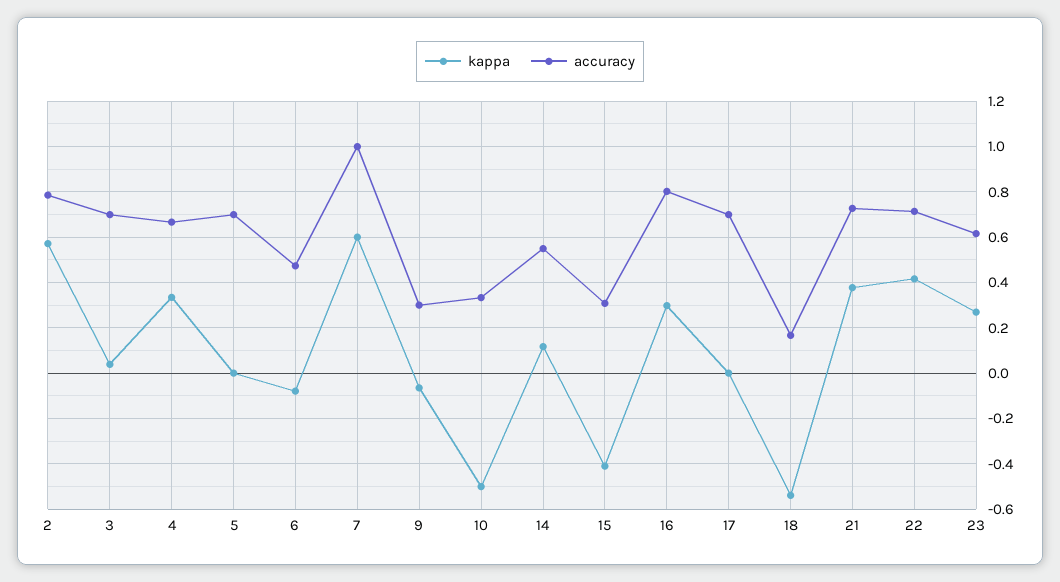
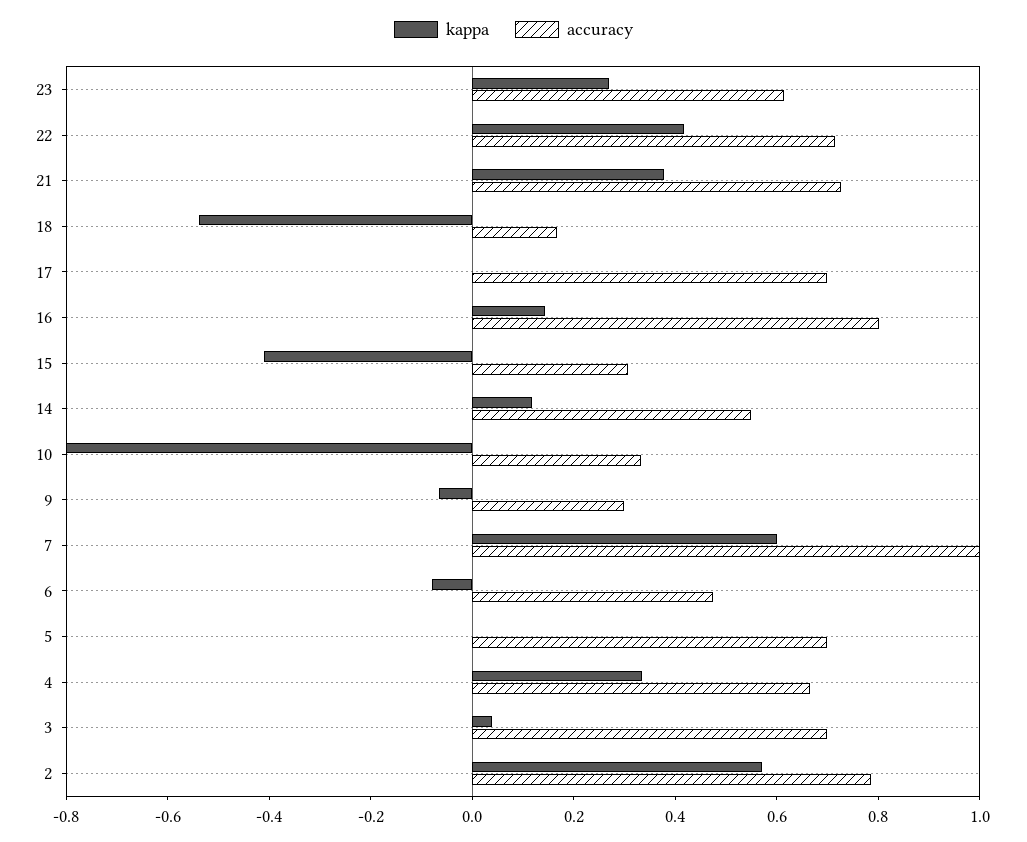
kappa, 10: -0.5 -> -0.8
kappa, 16: 0.3 -> 0.15

